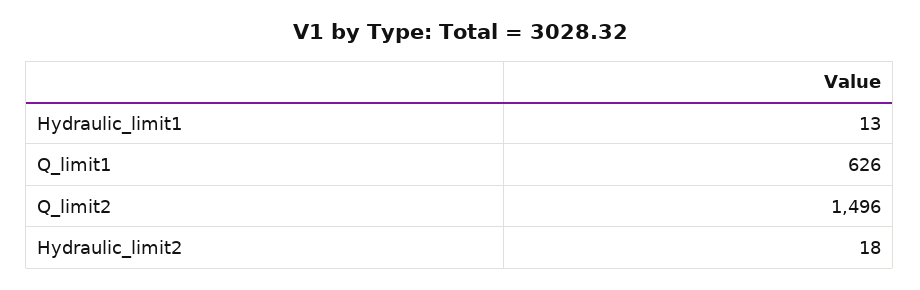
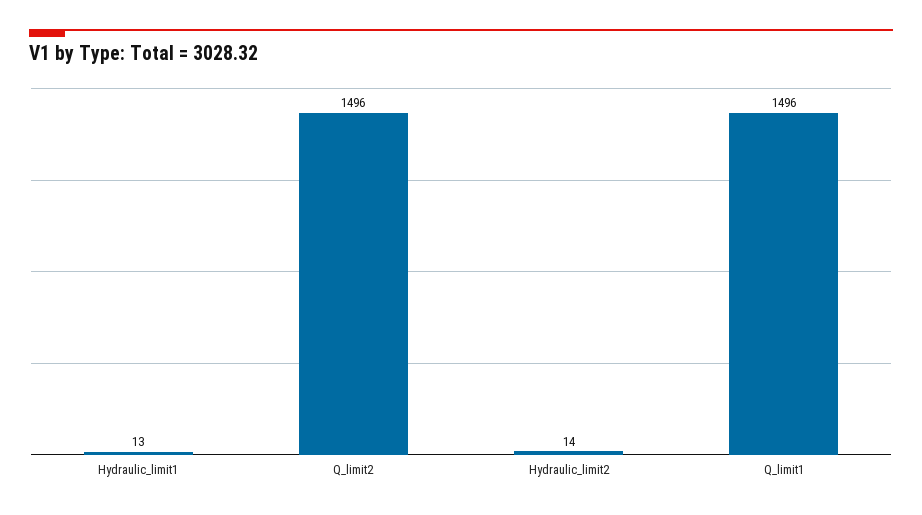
Q_limit1: 626 -> 1496
Hydraulic_limit2: 18 -> 14

